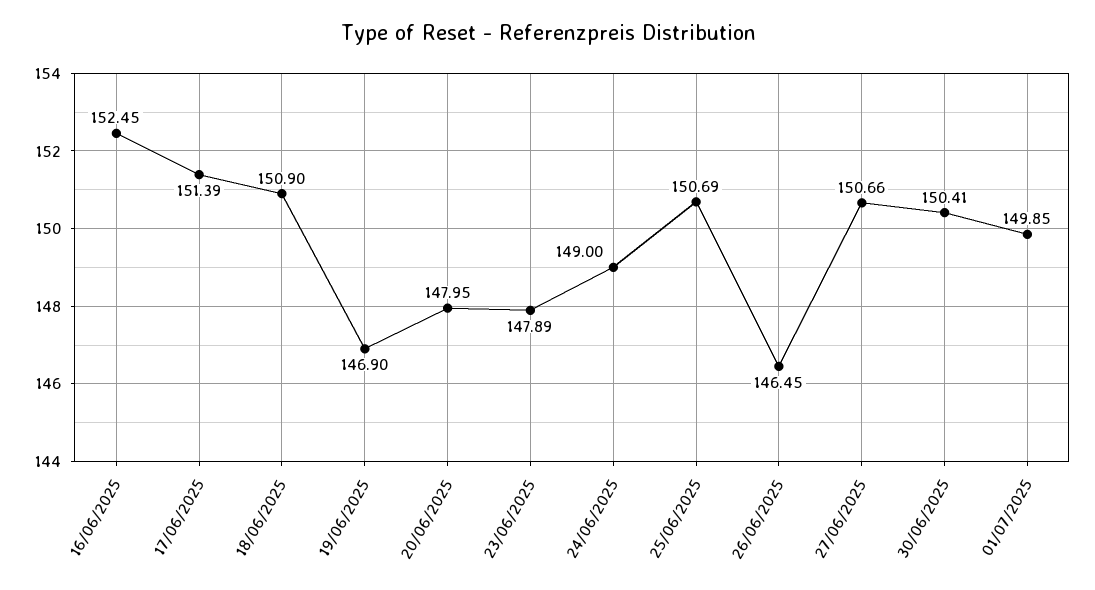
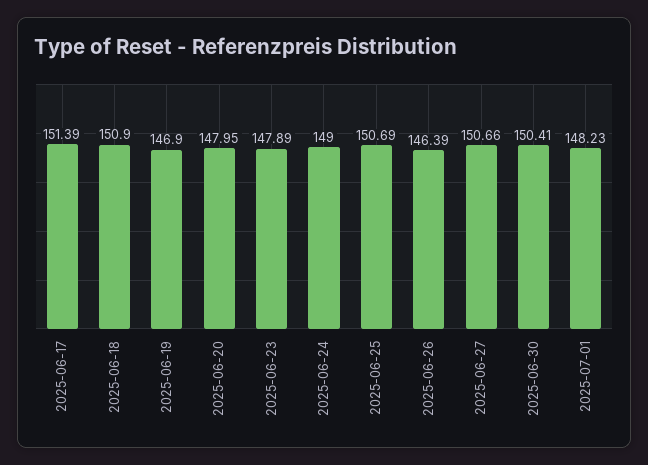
16/06/2025: 152.45 -> none
26/06/2025: 146.45 -> 146.39
01/07/2025: 149.85 -> 148.23

